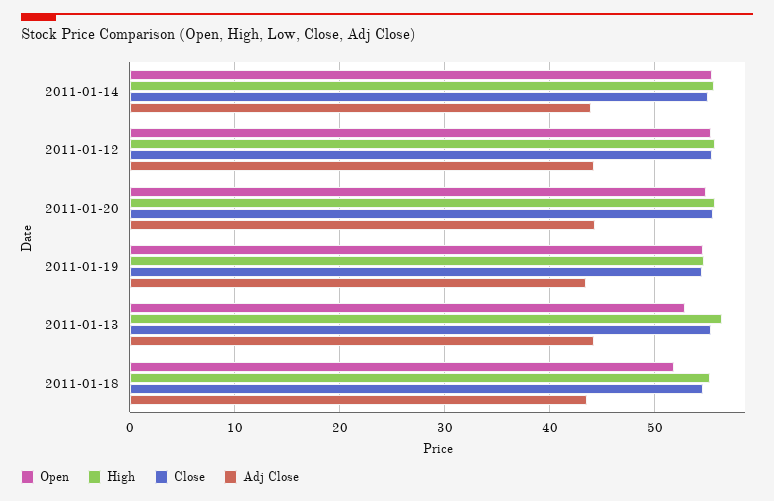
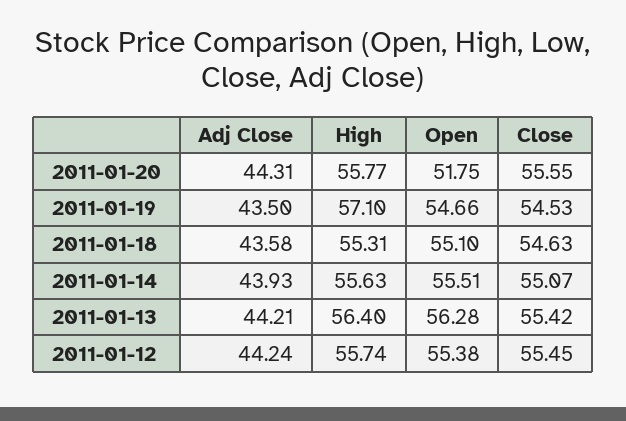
Open, 2011-01-20: 55 -> 51.75
High, 2011-01-19: 55 -> 57.1
Open, 2011-01-13: 53 -> 56.28
Open, 2011-01-18: 52 -> 55.1

